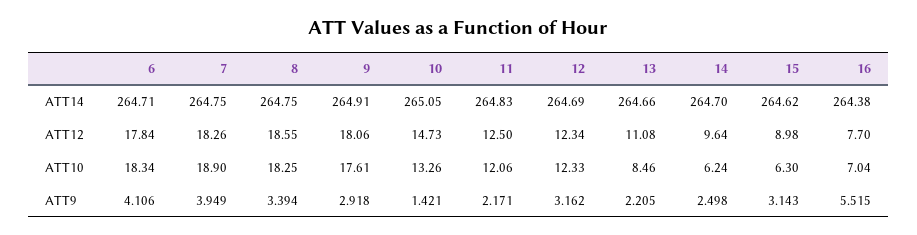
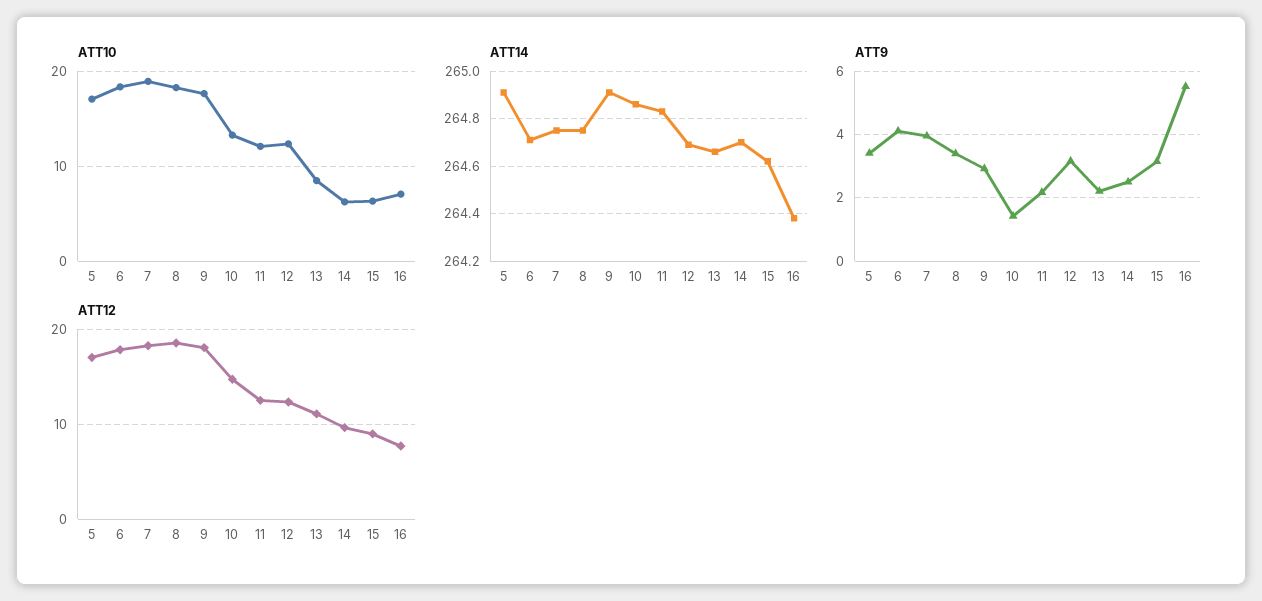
ATT14, 10: 265.05 -> 264.85
ATT10, 5: none -> 17
ATT14, 5: none -> 264.9
ATT9, 5: none -> 3.4
ATT12, 5: none -> 17

